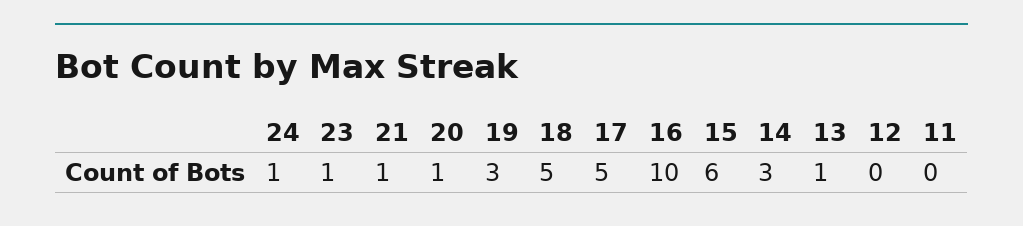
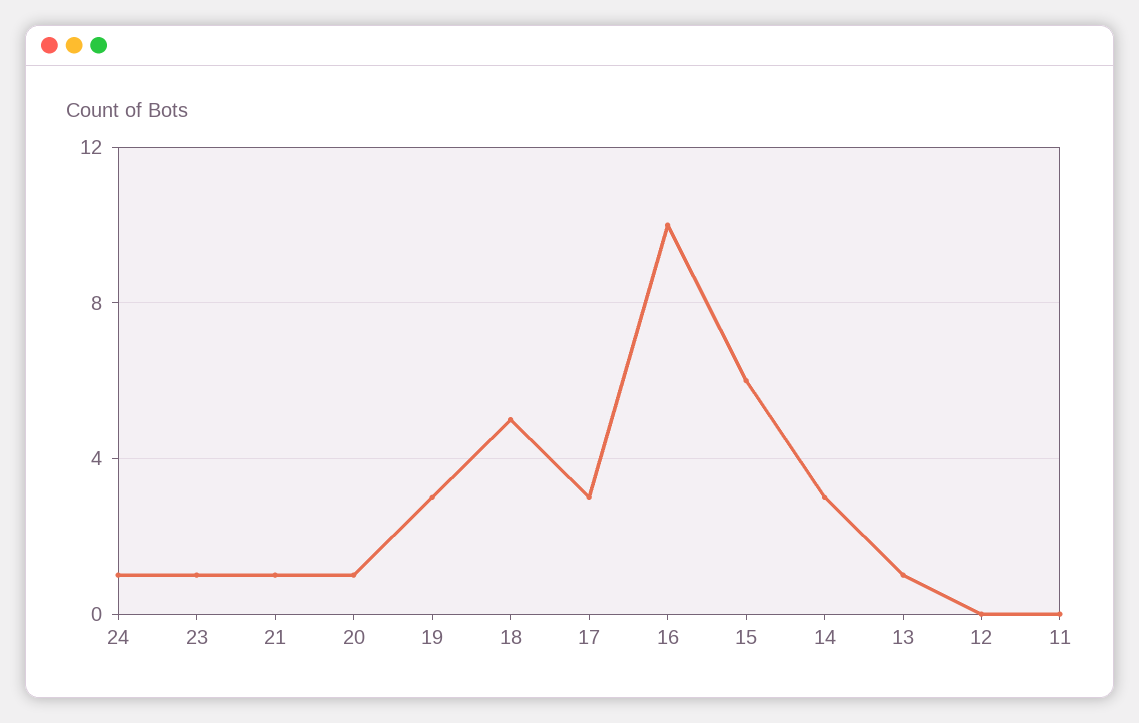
17: 5 -> 3

